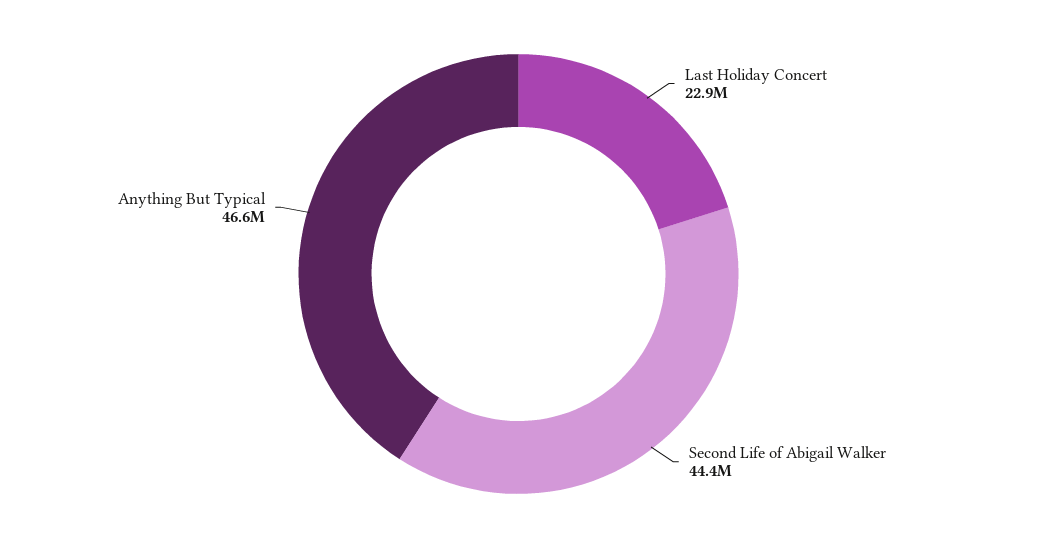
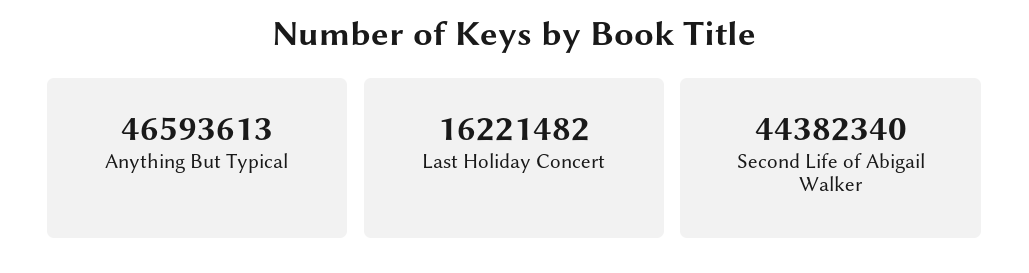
Last Holiday Concert: 22900000 -> 16221482

